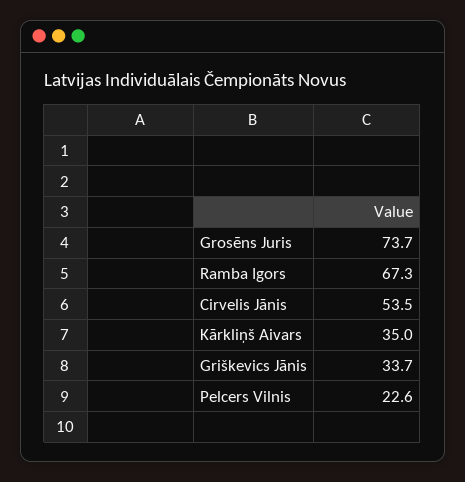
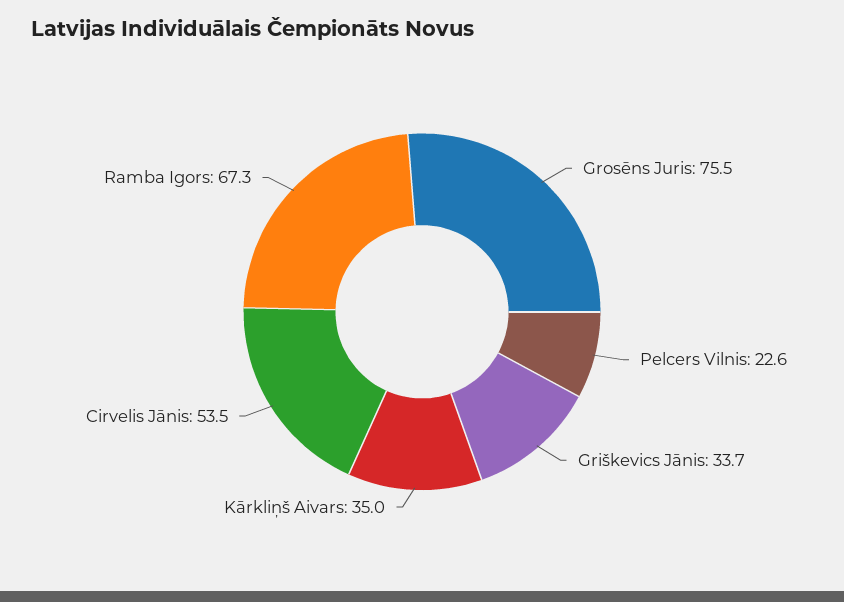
Grosēns Juris: 73.7 -> 75.5

